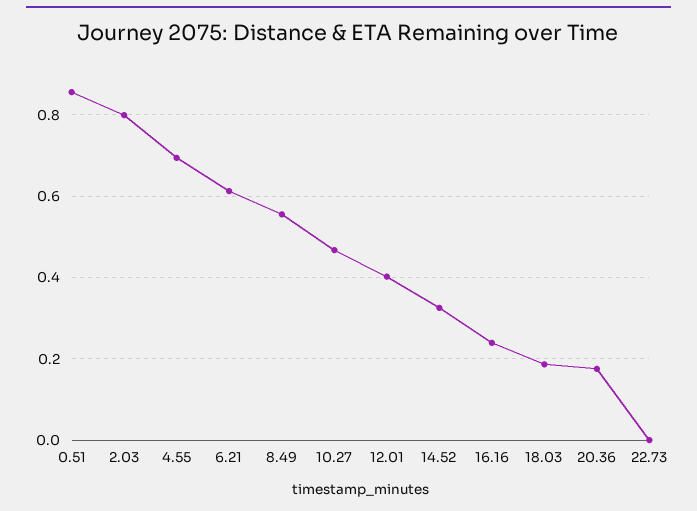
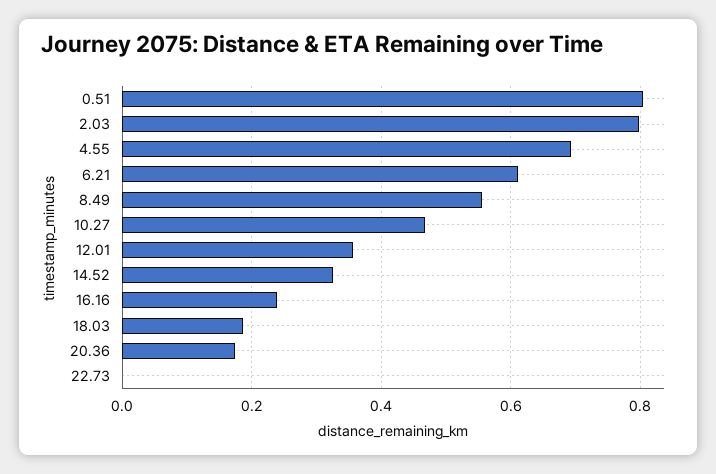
0.51: 0.86 -> 0.8
12.01: 0.4 -> 0.36

